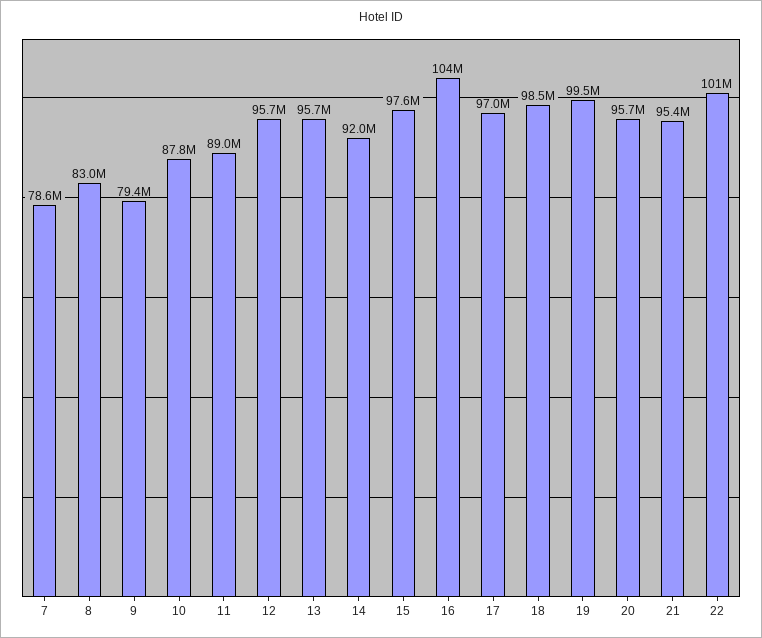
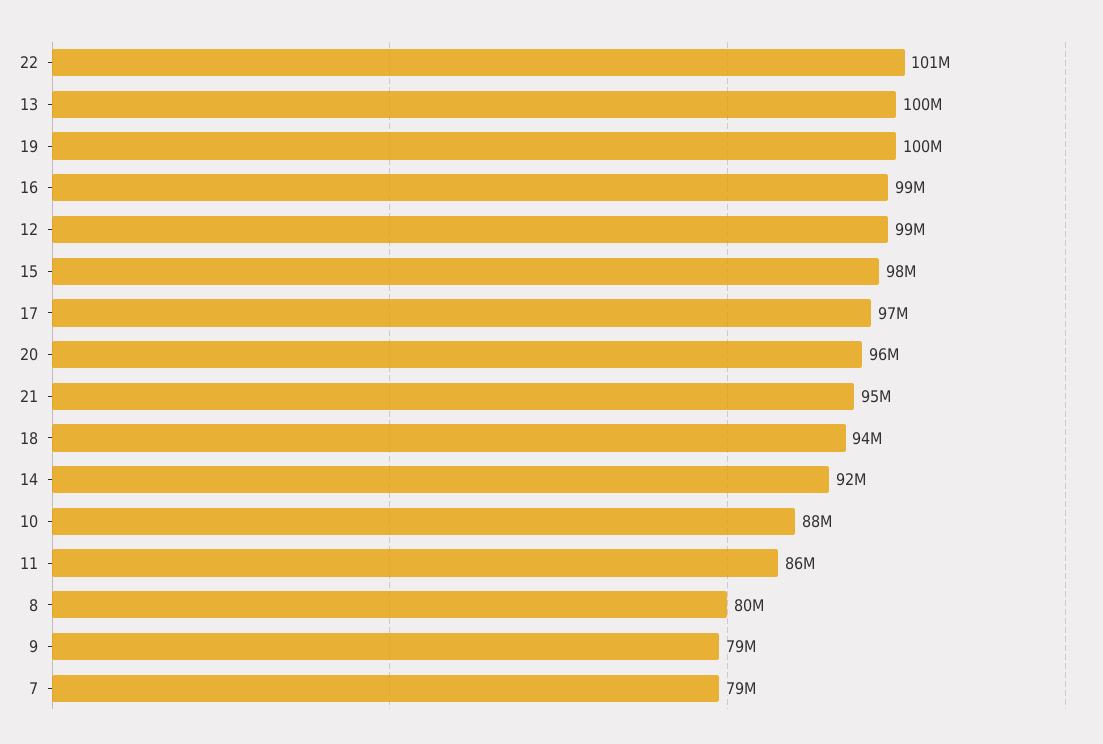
8: 83000000 -> 80000000
11: 89000000 -> 86000000
12: 95700000 -> 99000000
13: 95700000 -> 100000000
16: 104000000 -> 99000000
18: 98500000 -> 94000000

